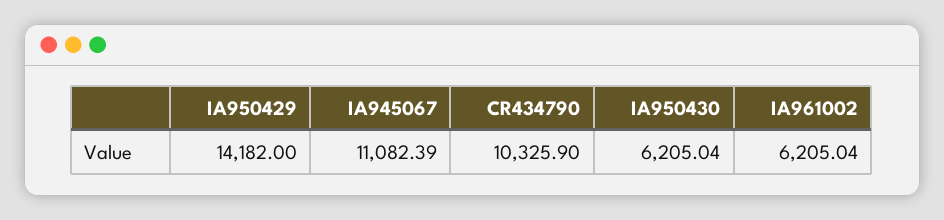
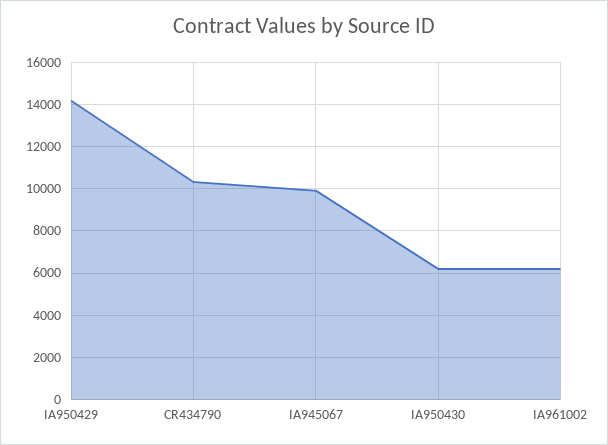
IA945067: 11082.39 -> 10000

